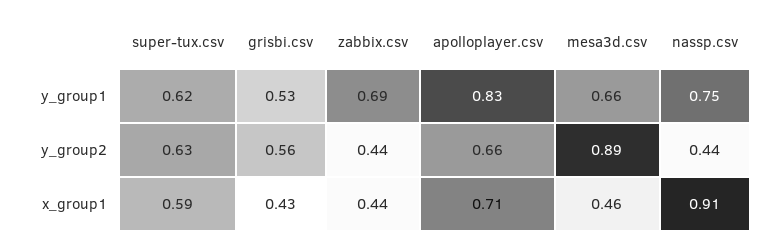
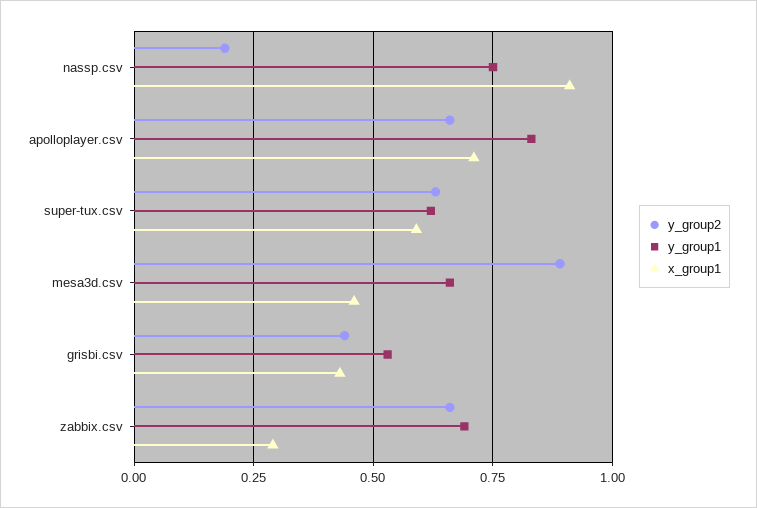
y_group2, grisbi.csv: 0.56 -> 0.45
y_group2, zabbix.csv: 0.44 -> 0.65
y_group2, nassp.csv: 0.44 -> 0.2
x_group1, zabbix.csv: 0.44 -> 0.3

